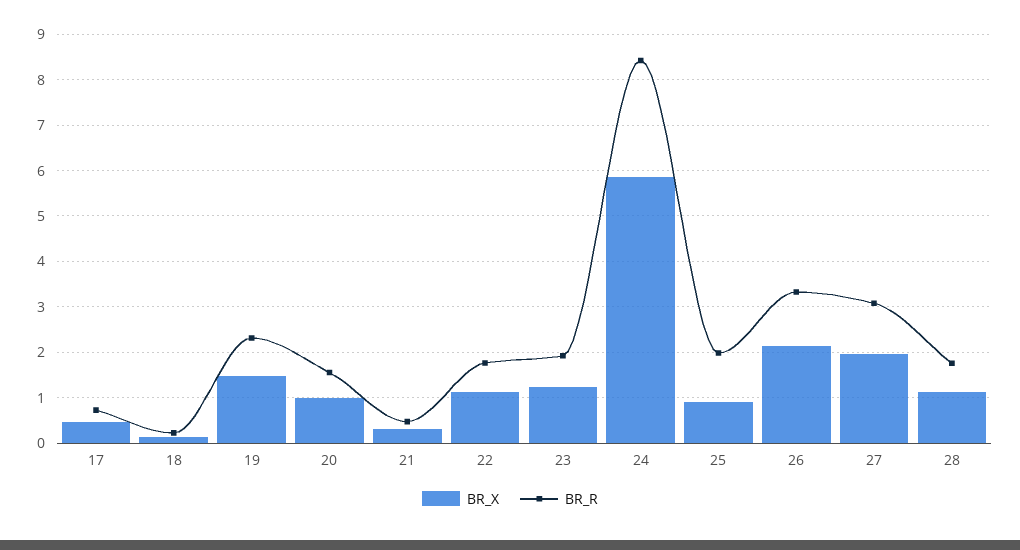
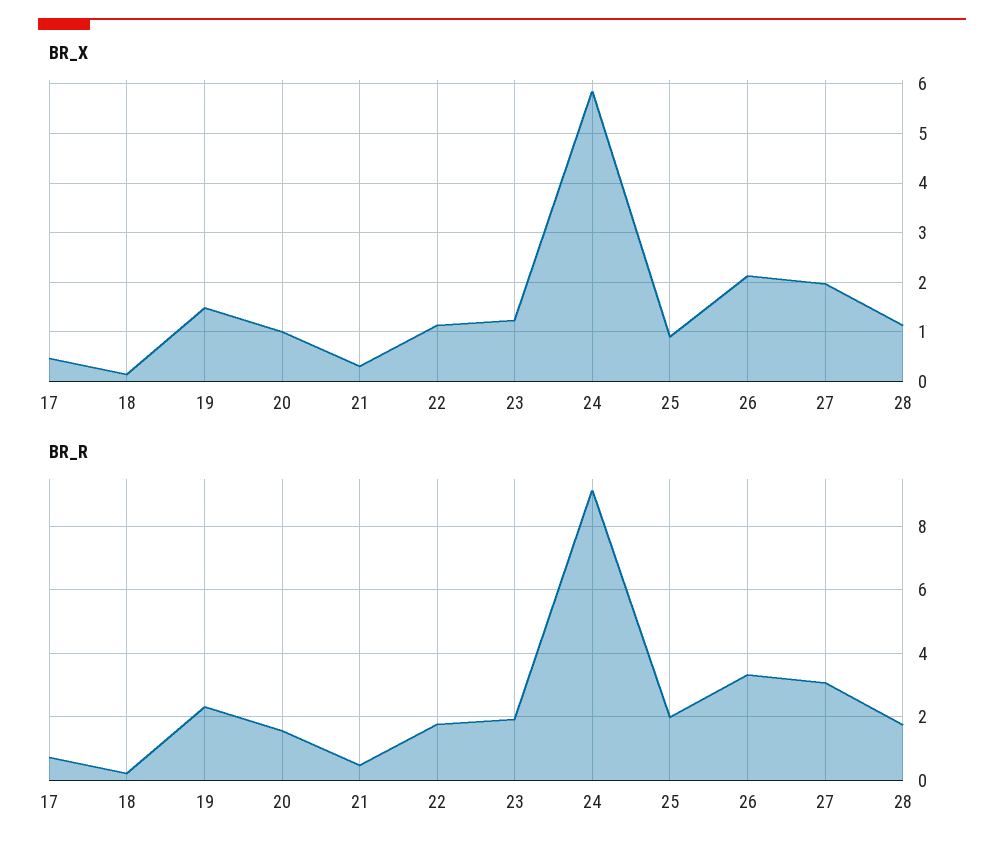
BR_R, 24: 8.4 -> 9.2

